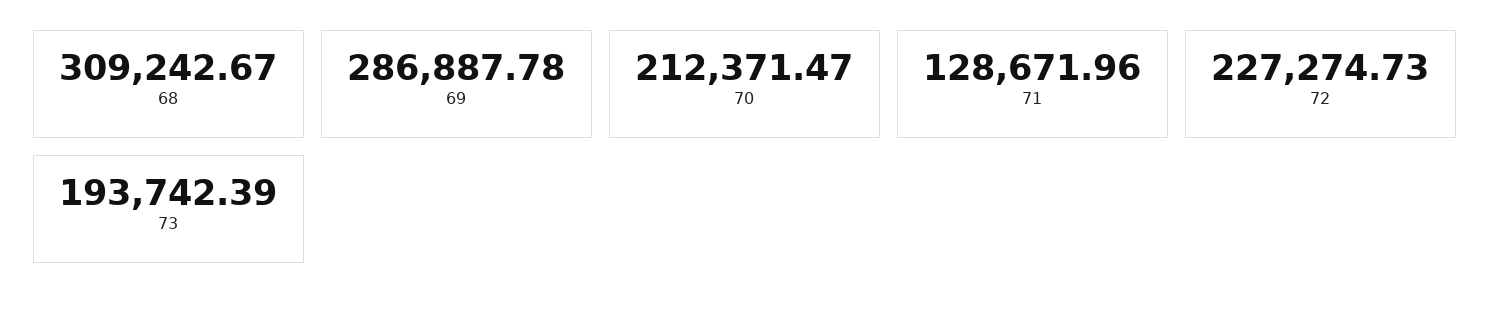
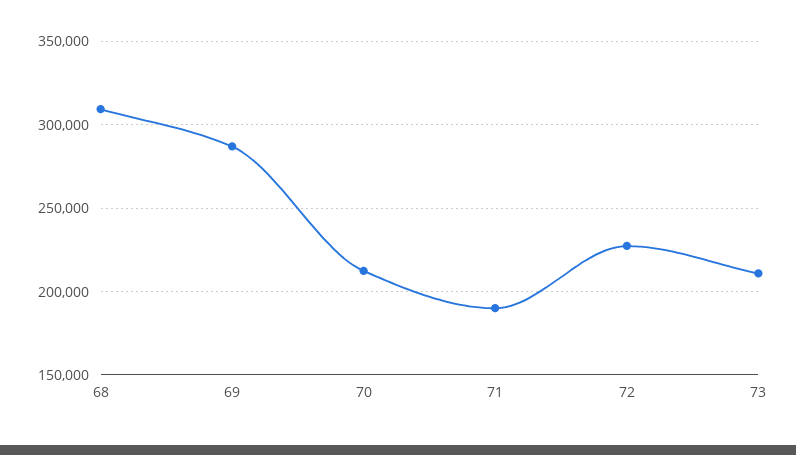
71: 128671.96 -> 190000
73: 193742.39 -> 210000

